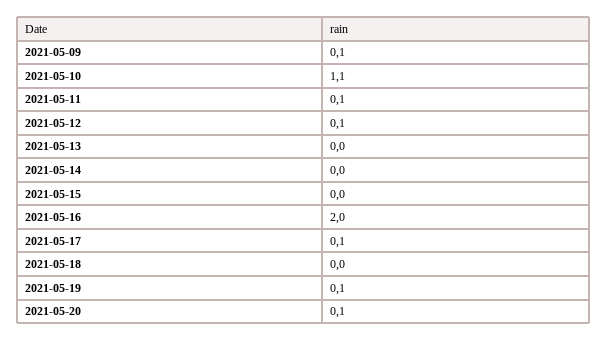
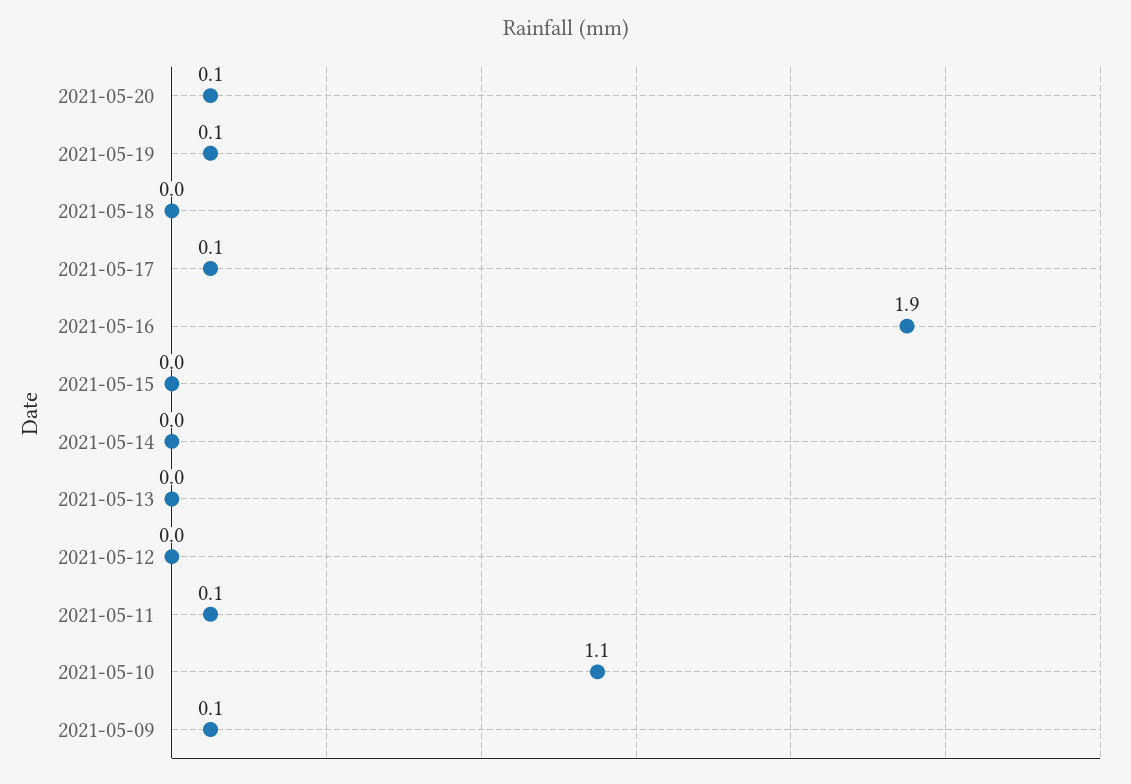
2021-05-12: 0.1 -> 0
2021-05-16: 2 -> 1.9

